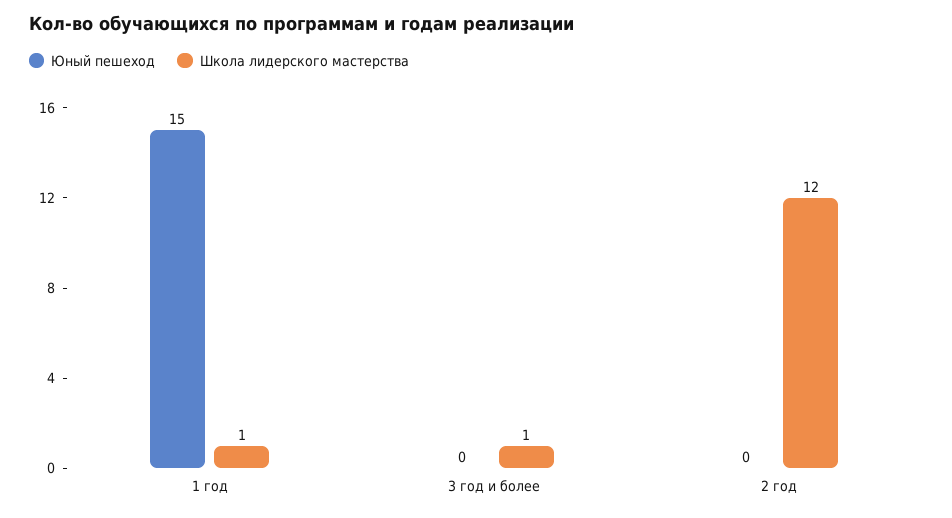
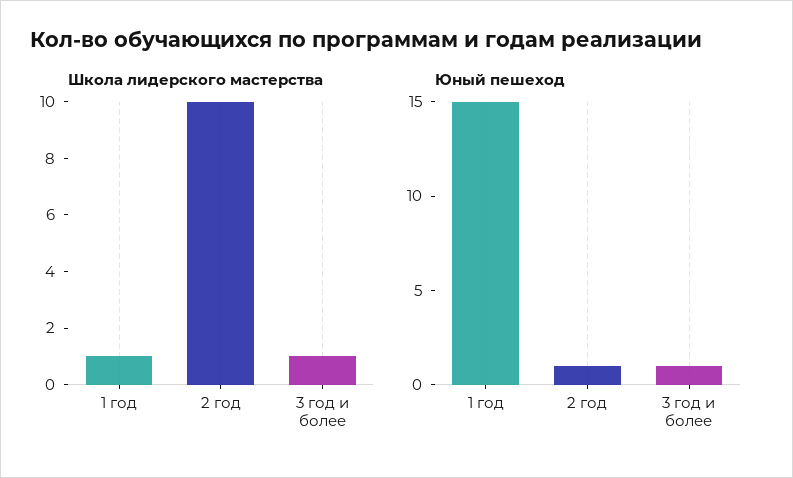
Юный пешеход, 3 год и более: 0 -> 1
Юный пешеход, 2 год: 0 -> 1
Школа лидерского мастерства, 2 год: 12 -> 10

